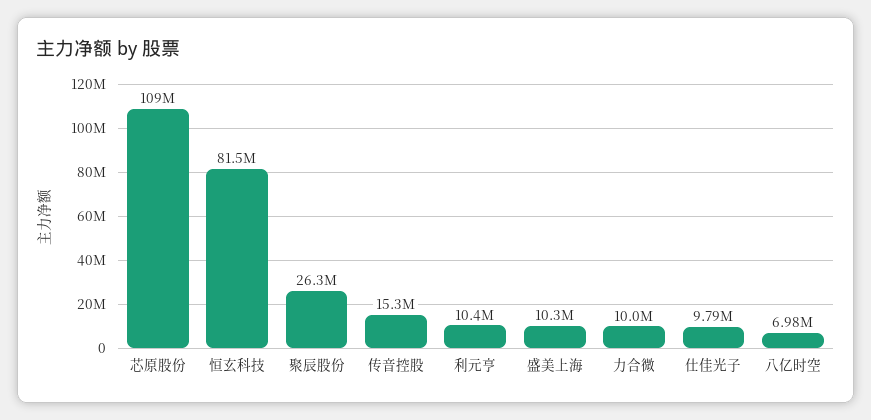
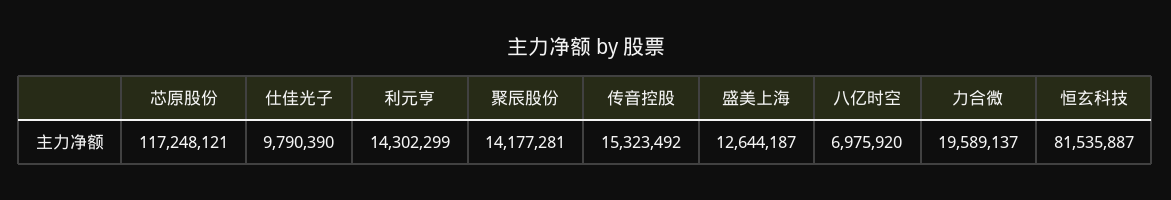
芯原股份: 109000000 -> 117248121
聚辰股份: 26300000 -> 14177281
利元亨: 10400000 -> 14302299
盛美上海: 10300000 -> 12644187
力合微: 10000000 -> 19589137

